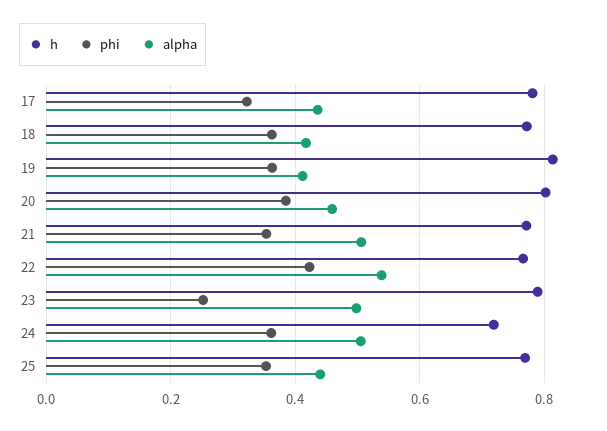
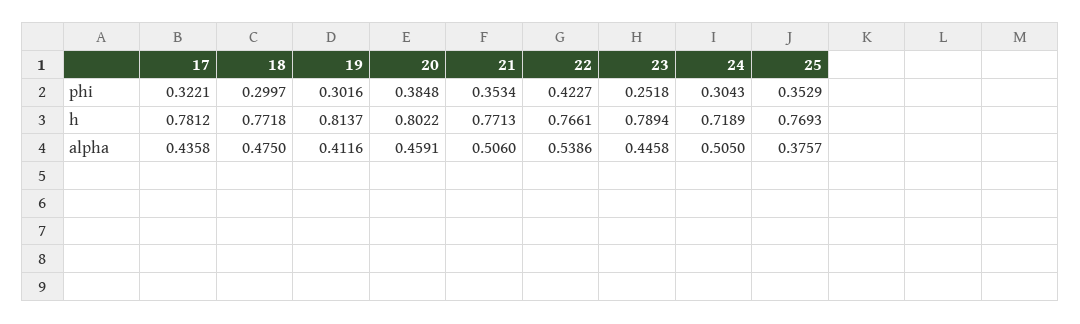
phi, 18: 0.36 -> 0.2997
alpha, 18: 0.42 -> 0.475
phi, 19: 0.36 -> 0.3016
alpha, 23: 0.5 -> 0.4458
phi, 24: 0.36 -> 0.3043
alpha, 25: 0.44 -> 0.3757

